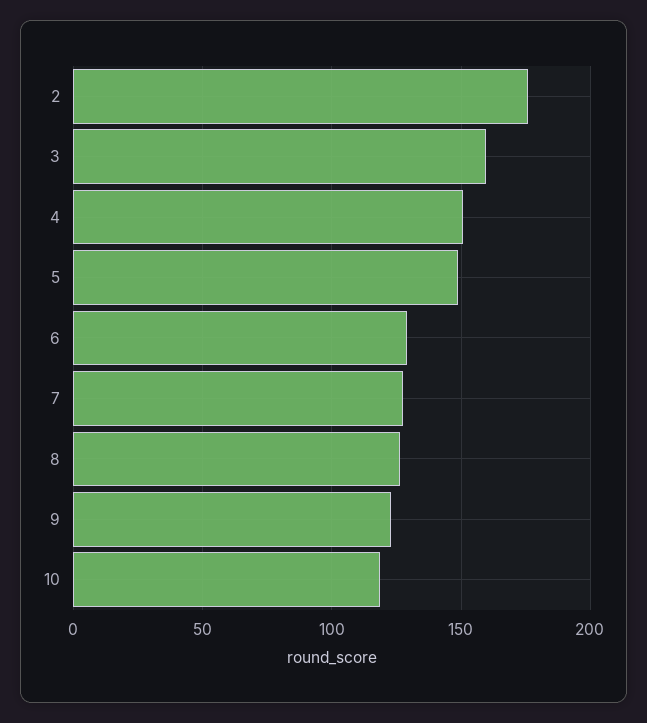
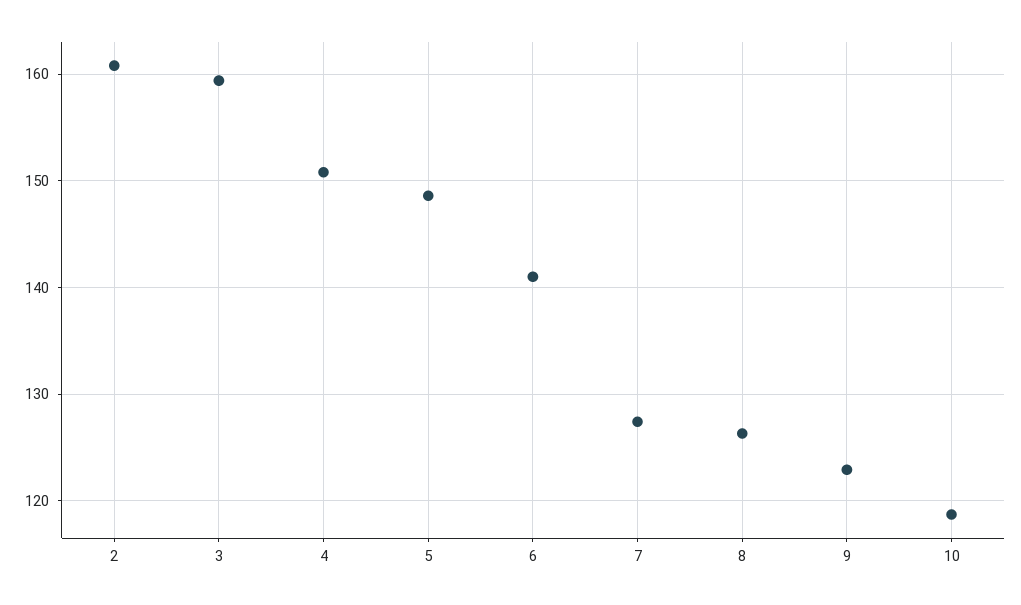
2: 175 -> 161
6: 130 -> 141

